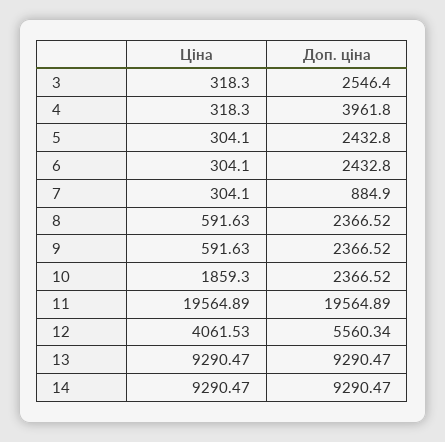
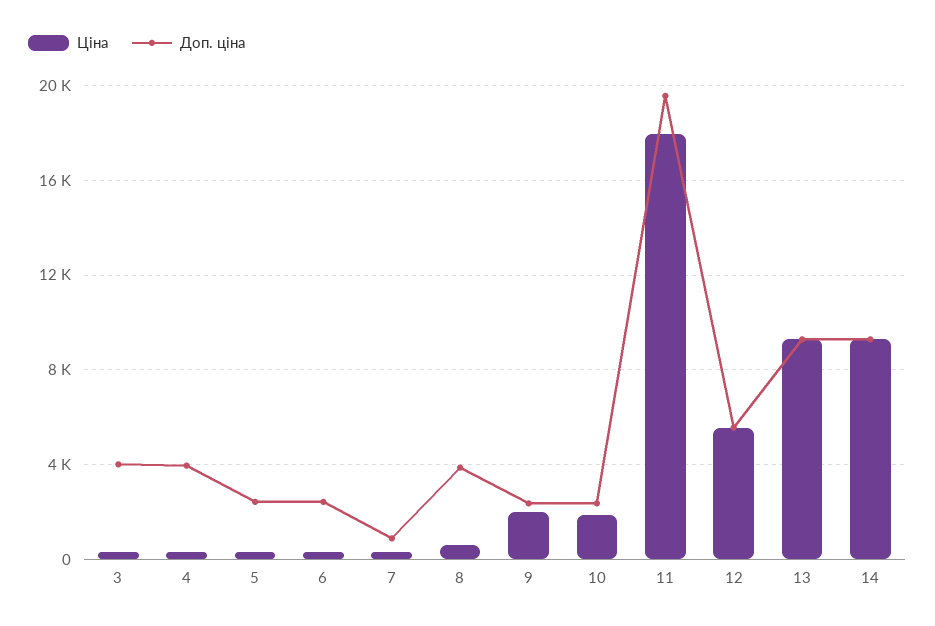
Доп. ціна, 3: 2546.4 -> 4000
Доп. ціна, 8: 2366.52 -> 4000
Ціна, 9: 591.63 -> 2000
Ціна, 11: 19564.89 -> 18000
Ціна, 12: 4061.53 -> 5500

